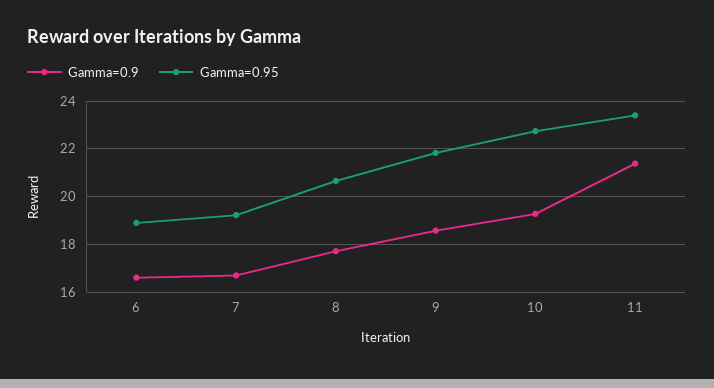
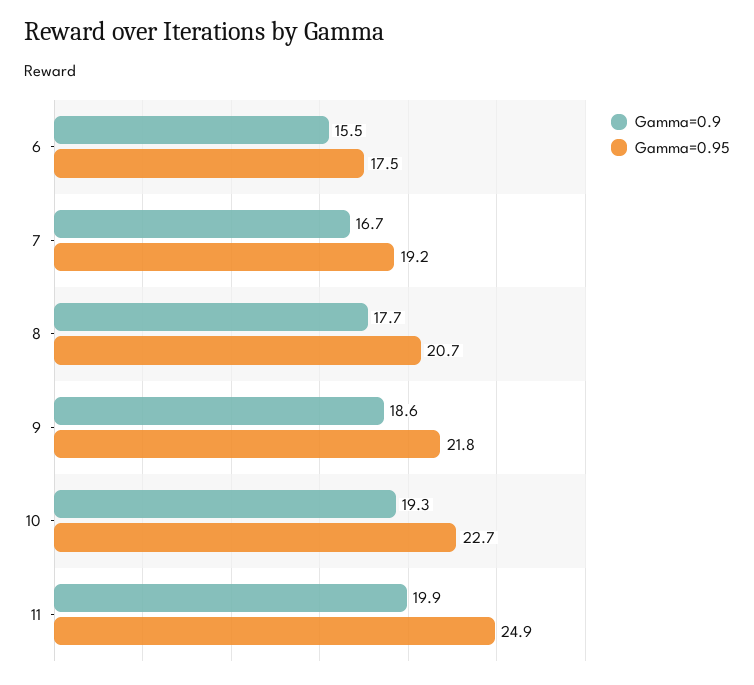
Gamma=0.9, 6: 16.5 -> 15.5
Gamma=0.95, 6: 19 -> 17.5
Gamma=0.9, 11: 21.5 -> 19.9
Gamma=0.95, 11: 23.5 -> 24.9

